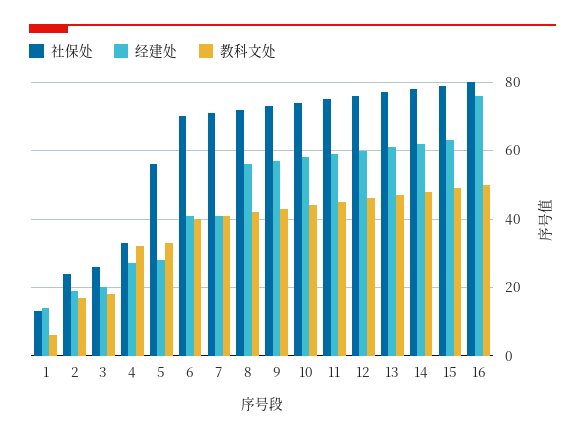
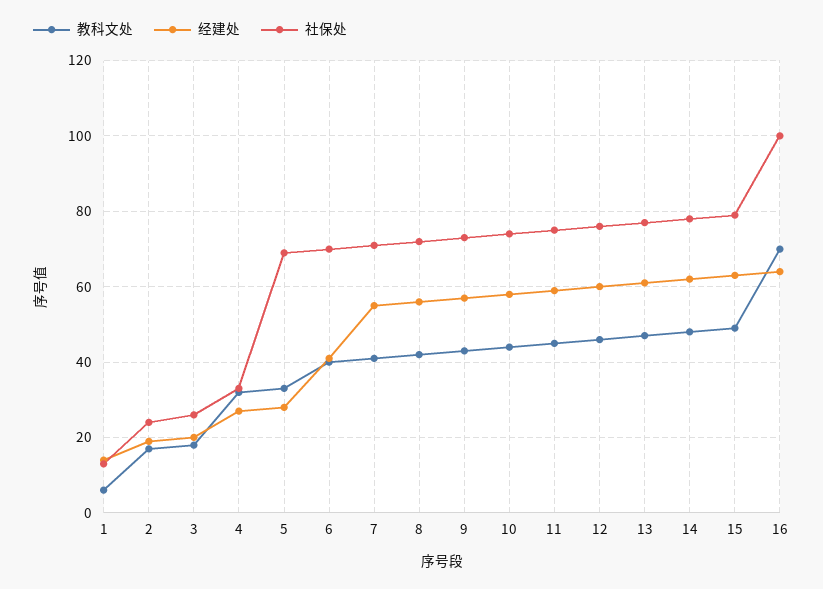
社保处, 5: 55 -> 70
经建处, 7: 40 -> 55
社保处, 16: 80 -> 100
经建处, 16: 75 -> 65
教科文处, 16: 50 -> 70

